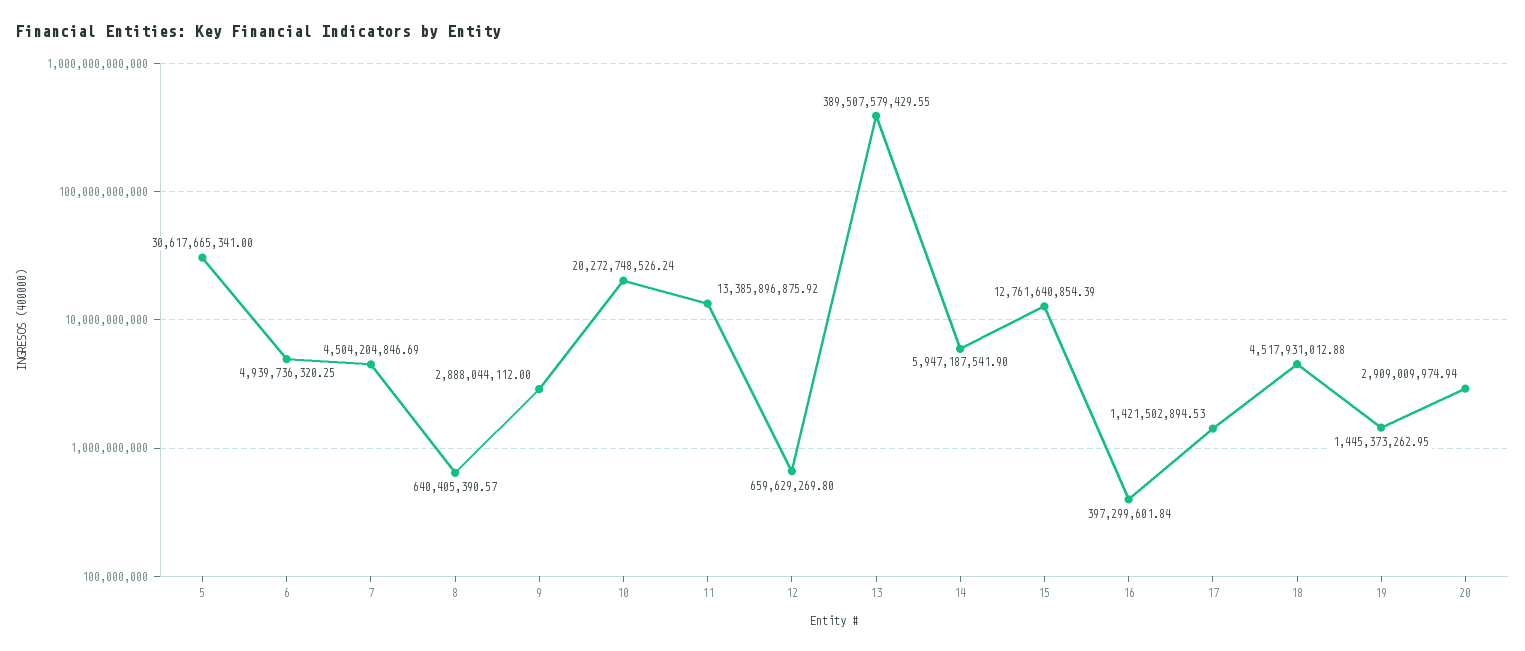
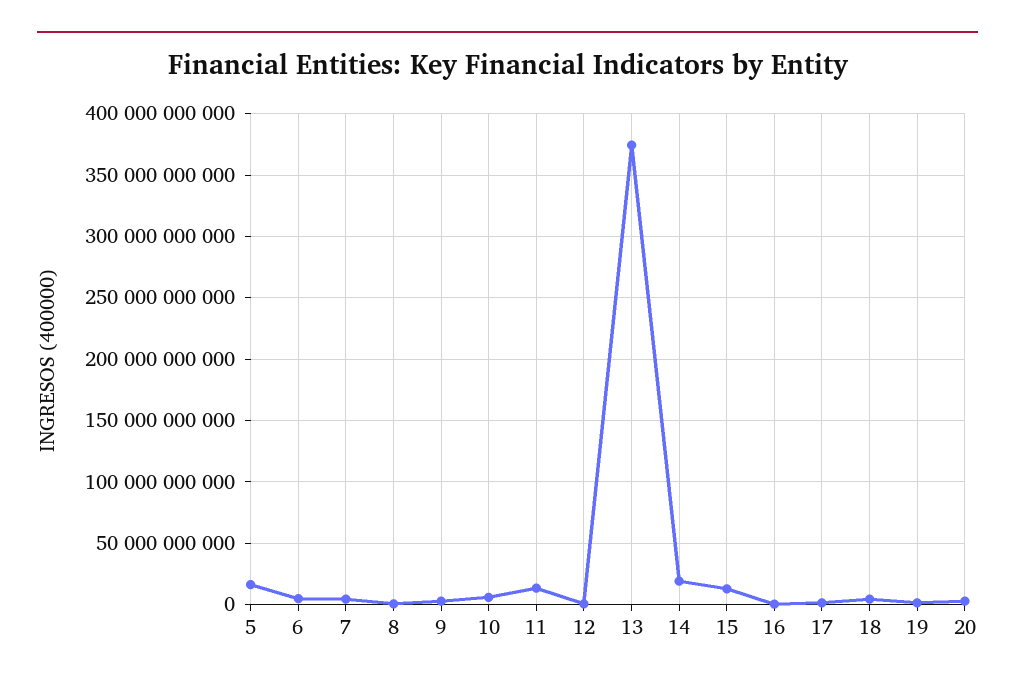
5: 30617665341 -> 15000000000
10: 20272748526.24 -> 5000000000
13: 389507579429.55 -> 375000000000
14: 5947187541.9 -> 20000000000

